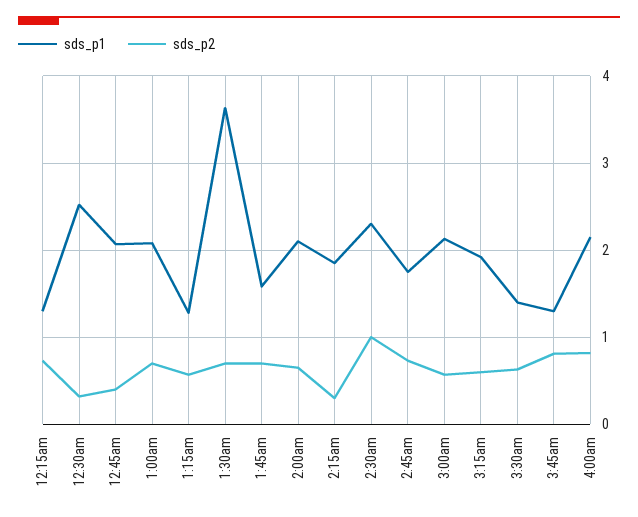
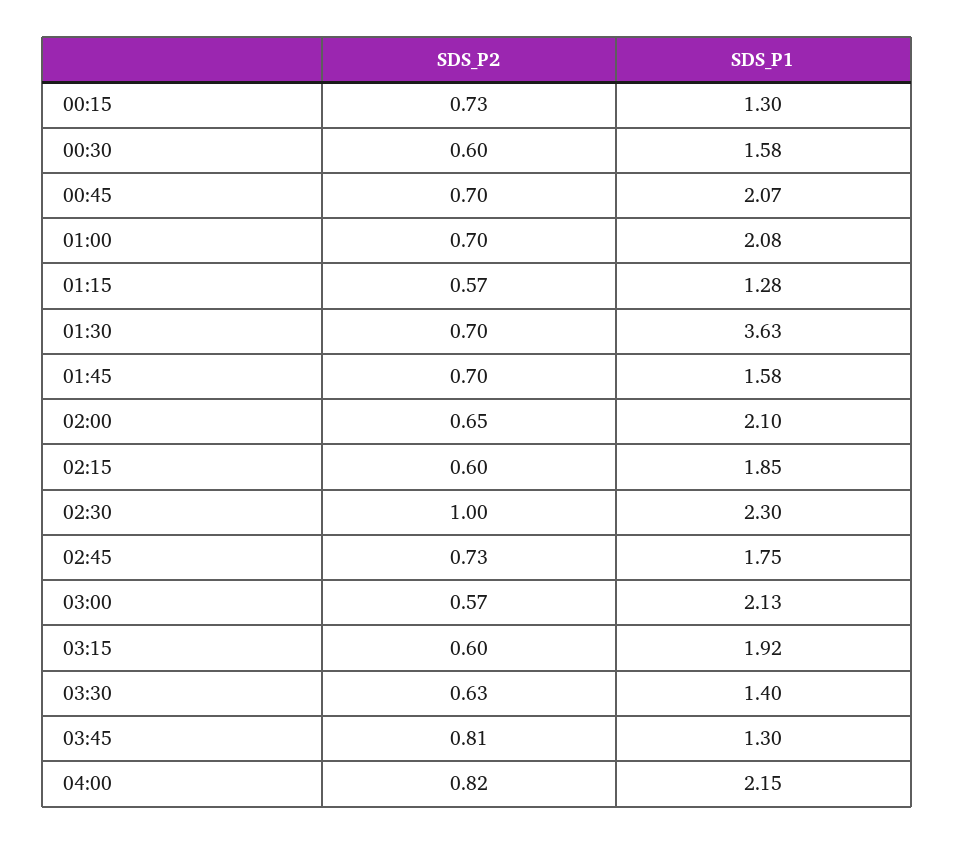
sds_p1, 12:30am: 2.5 -> 1.58
sds_p2, 12:30am: 0.3 -> 0.6
sds_p2, 12:45am: 0.4 -> 0.7
sds_p2, 2:15am: 0.3 -> 0.6

